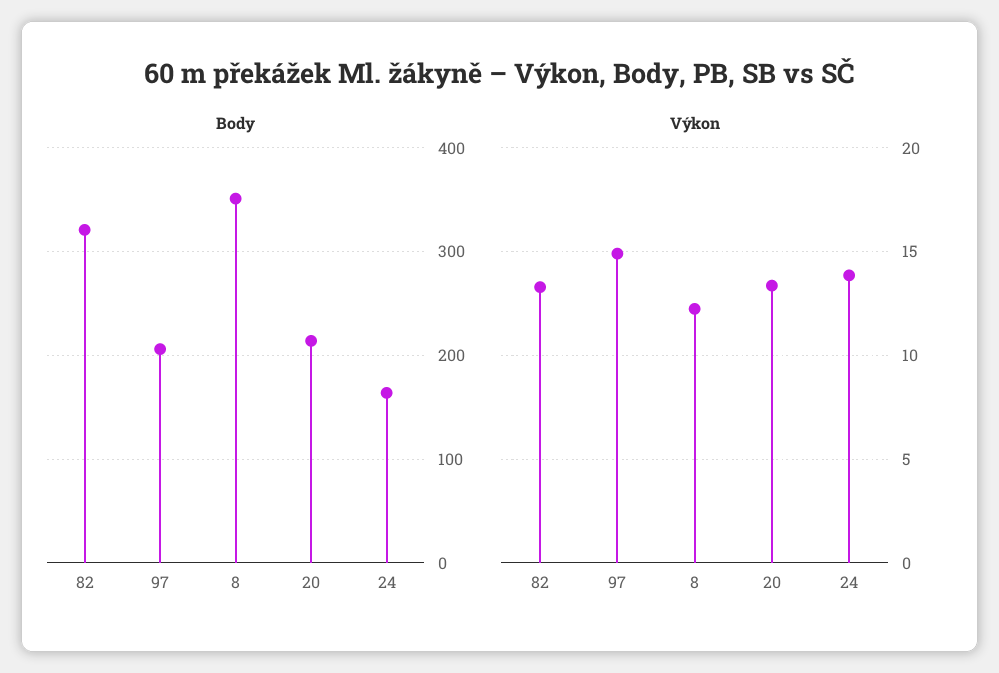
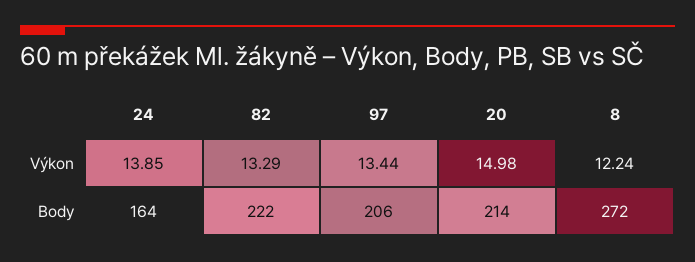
Body, 82: 320 -> 222
Body, 8: 350 -> 272
Výkon, 97: 15 -> 13.44
Výkon, 20: 13.5 -> 14.98

